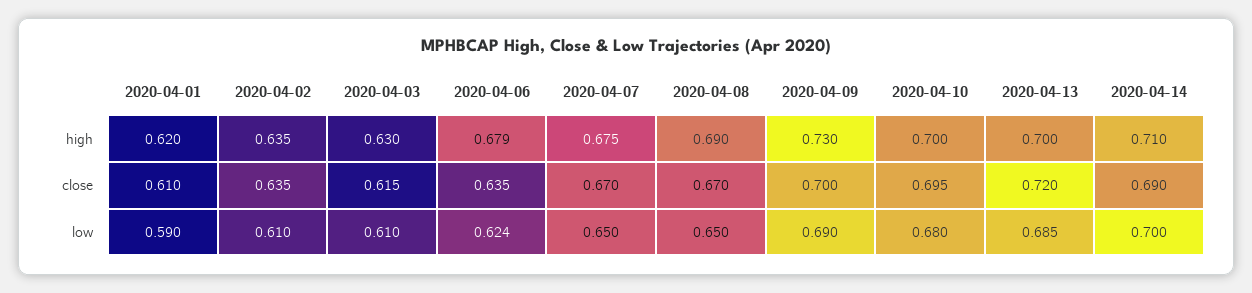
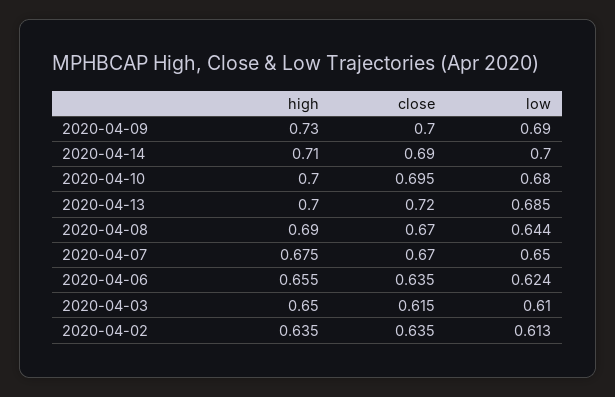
2020-04-01, high: 0.62 -> none
2020-04-03, high: 0.63 -> 0.65
2020-04-06, high: 0.679 -> 0.655
2020-04-01, close: 0.61 -> none
2020-04-01, low: 0.59 -> none
2020-04-02, low: 0.61 -> 0.613
2020-04-08, low: 0.65 -> 0.644

